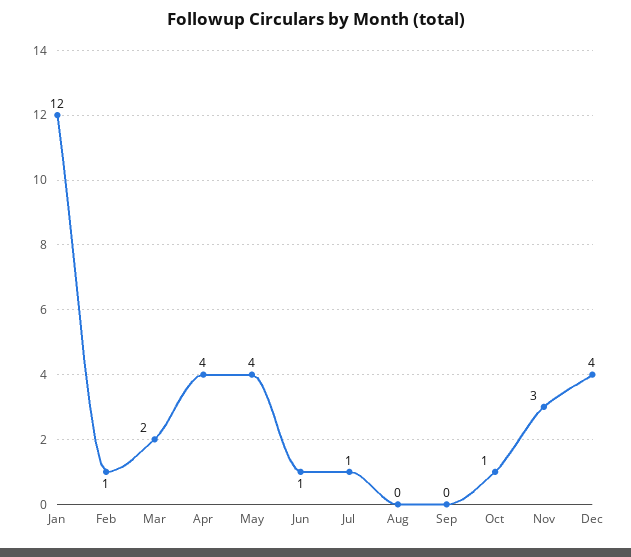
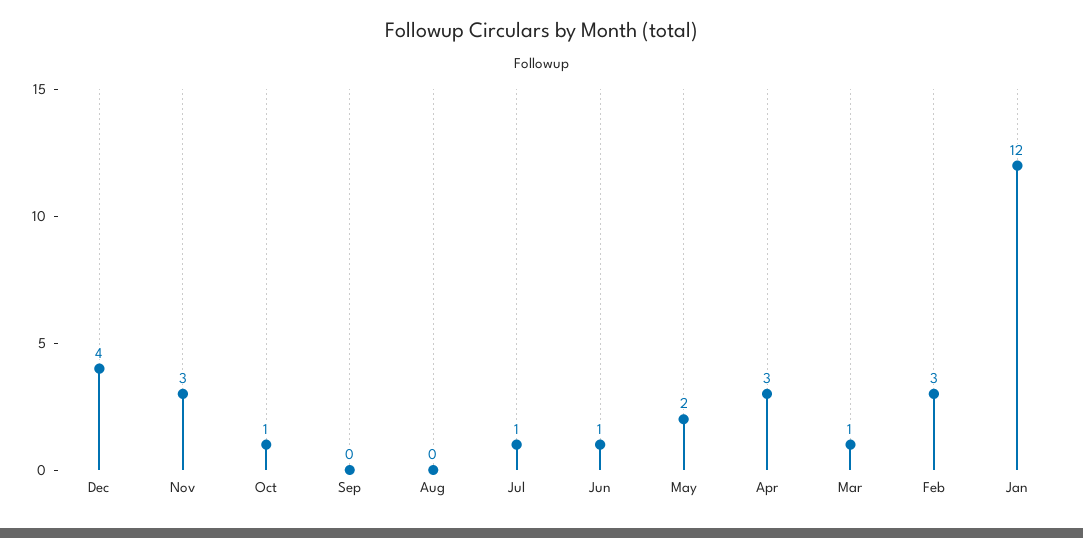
Feb: 1 -> 3
Mar: 2 -> 1
Apr: 4 -> 3
May: 4 -> 2

